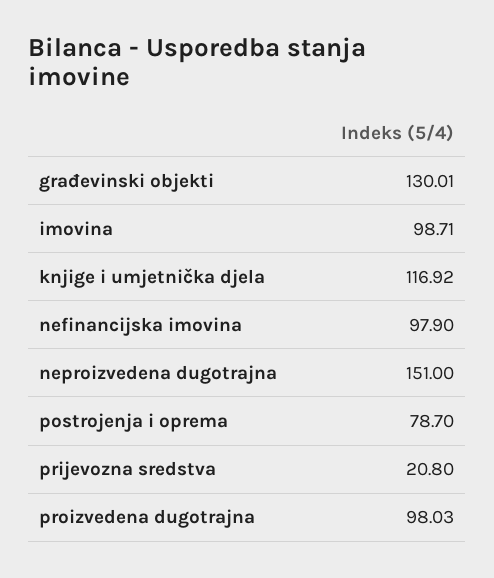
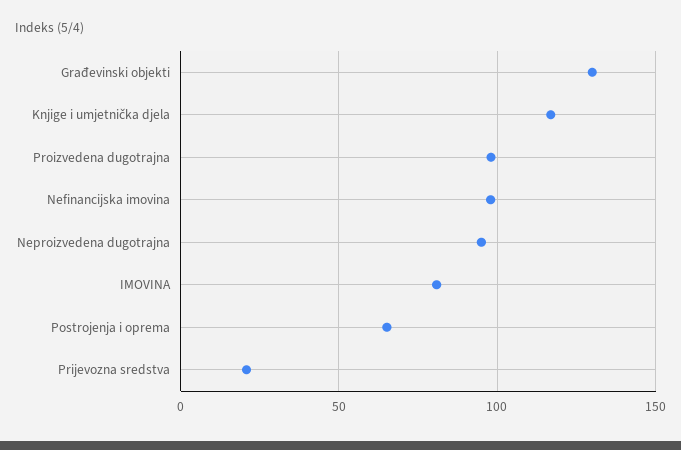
imovina: 98.71 -> 80
neproizvedena dugotrajna: 151 -> 95
postrojenja i oprema: 78.7 -> 65

